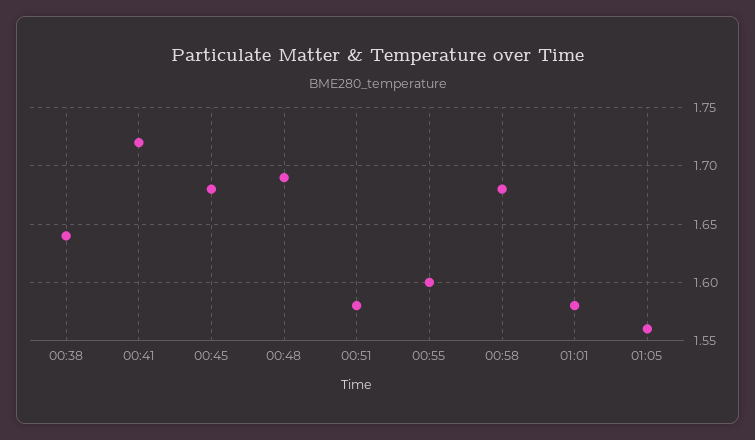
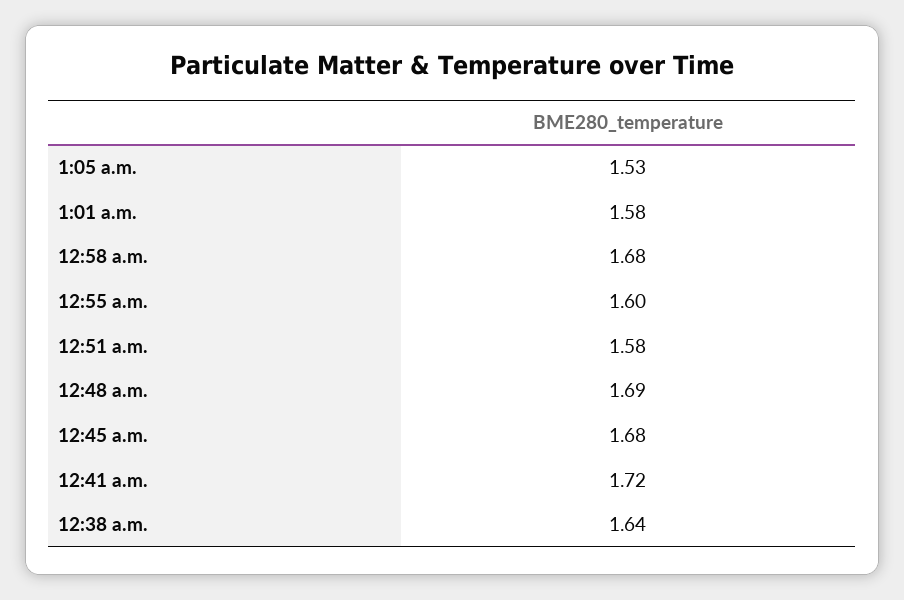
01:05: 1.56 -> 1.53

